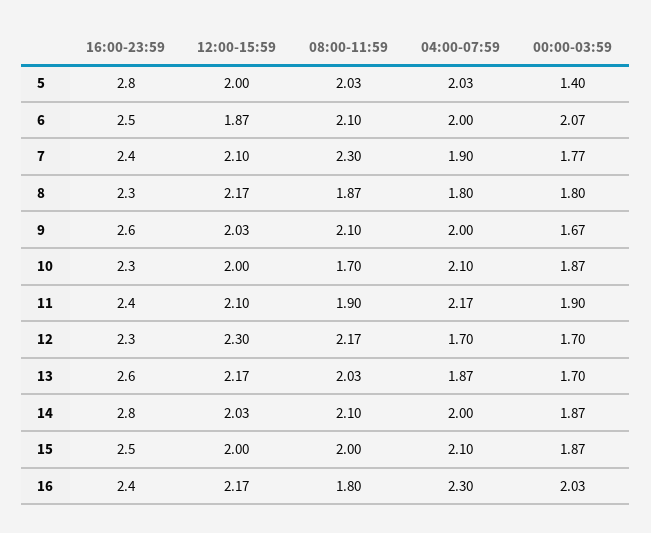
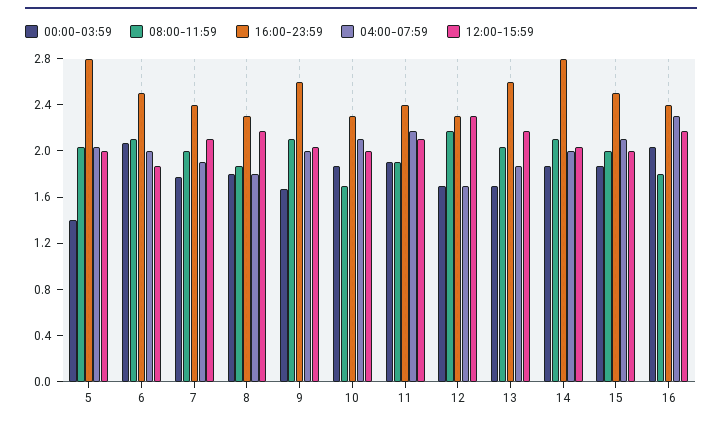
08:00-11:59, 7: 2.3 -> 2

